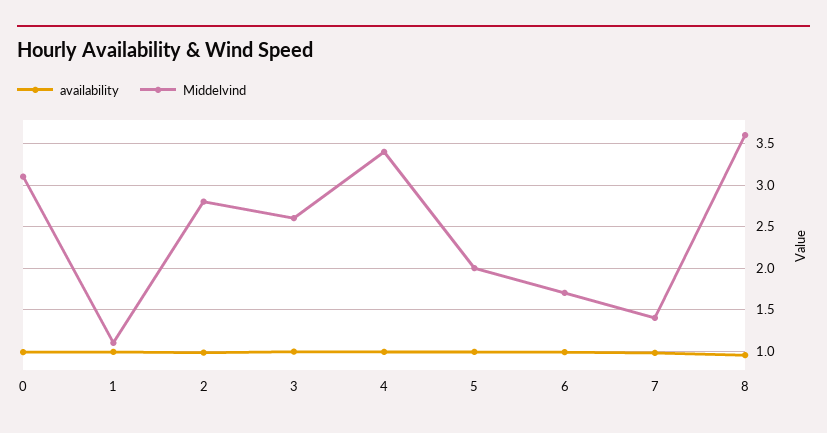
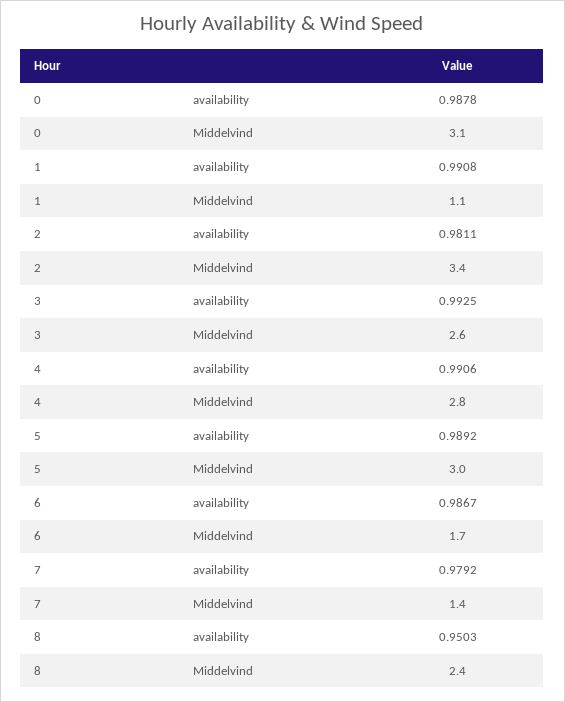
Middelvind, 2: 2.8 -> 3.4
Middelvind, 4: 3.4 -> 2.8
Middelvind, 5: 2 -> 3
Middelvind, 8: 3.6 -> 2.4

